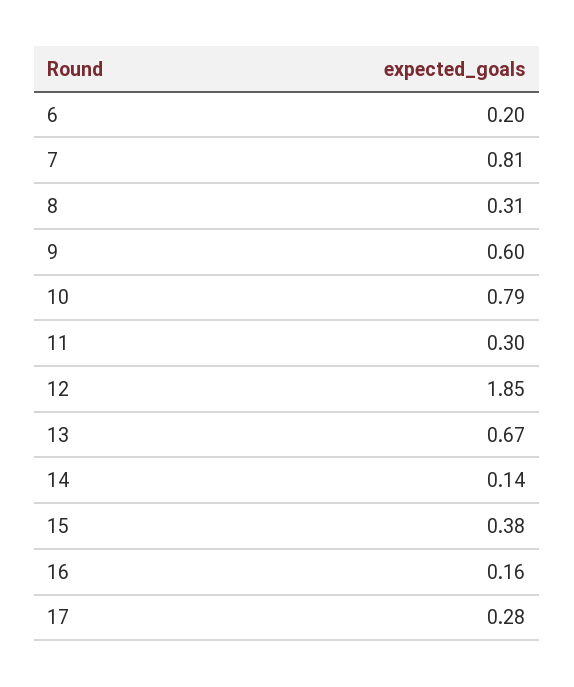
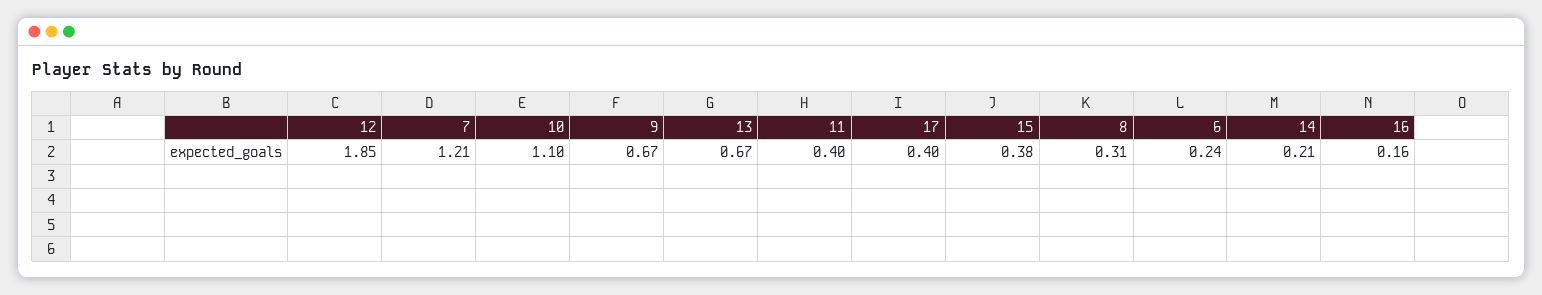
6: 0.2 -> 0.24
7: 0.81 -> 1.21
9: 0.6 -> 0.67
10: 0.79 -> 1.1
11: 0.3 -> 0.4
14: 0.14 -> 0.21
17: 0.28 -> 0.4

